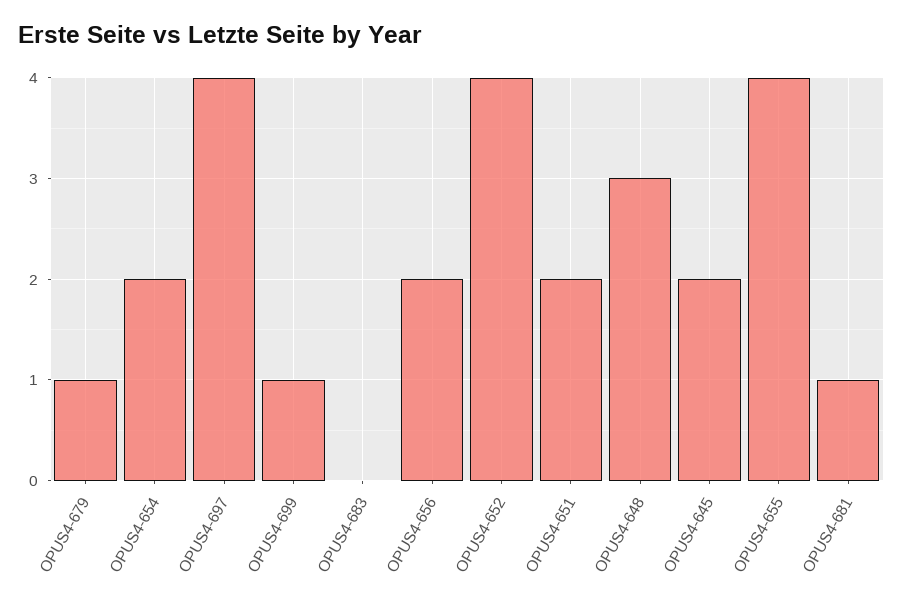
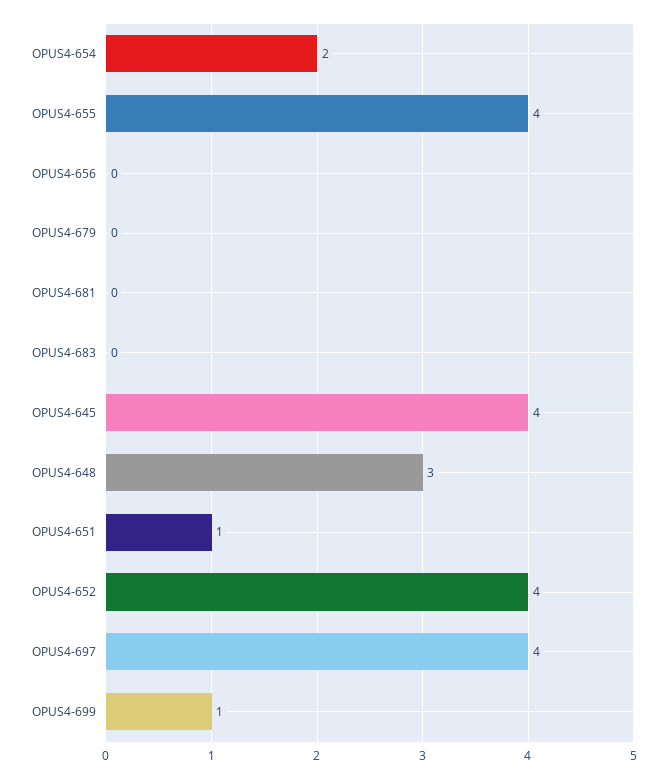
OPUS4-679: 1 -> 0
OPUS4-656: 2 -> 0
OPUS4-651: 2 -> 1
OPUS4-645: 2 -> 4
OPUS4-681: 1 -> 0

